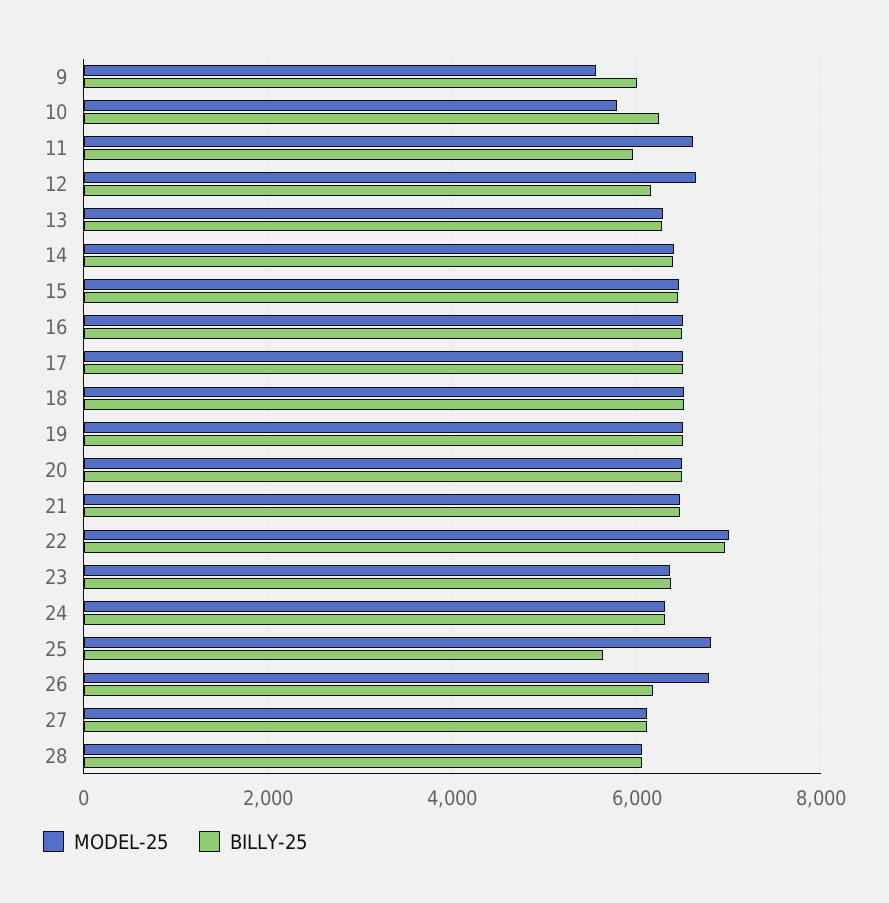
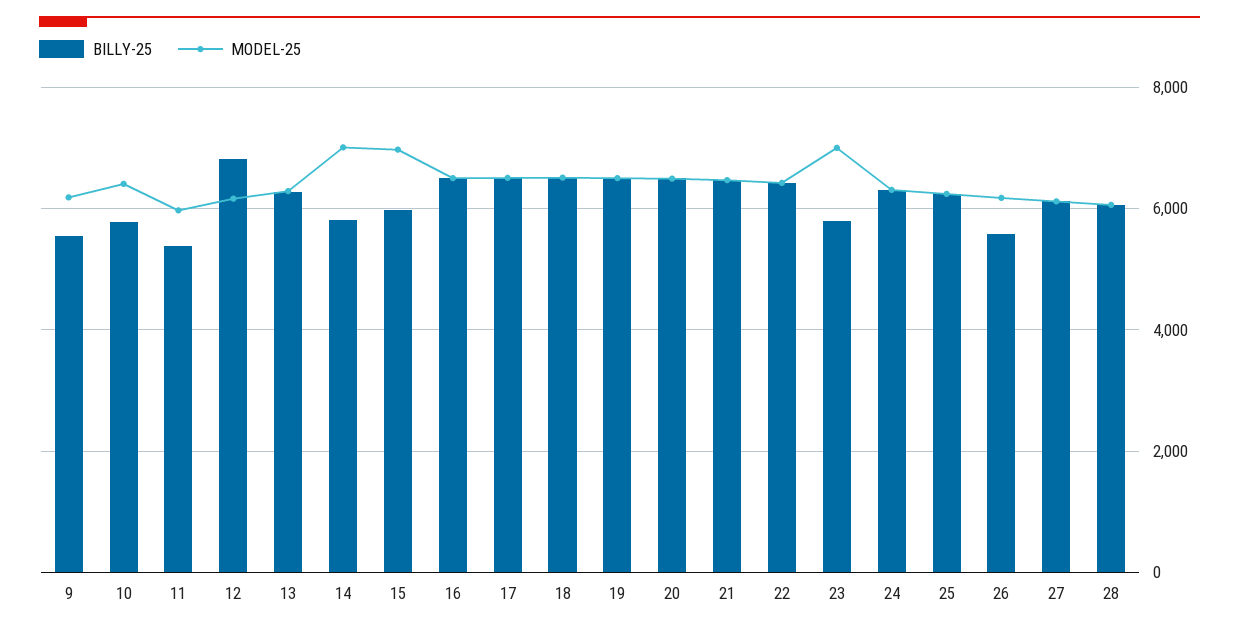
MODEL-25, 9: 5600 -> 6200
BILLY-25, 9: 6000 -> 5600
MODEL-25, 10: 5800 -> 6400
BILLY-25, 10: 6200 -> 5800
MODEL-25, 11: 6600 -> 6000
BILLY-25, 11: 6000 -> 5400
MODEL-25, 12: 6600 -> 6200
BILLY-25, 12: 6200 -> 6800
MODEL-25, 14: 6400 -> 7000
BILLY-25, 14: 6400 -> 5800
MODEL-25, 15: 6400 -> 7000
BILLY-25, 15: 6400 -> 6000
MODEL-25, 22: 7000 -> 6400
BILLY-25, 22: 7000 -> 6400
MODEL-25, 23: 6400 -> 7000
BILLY-25, 23: 6400 -> 5800
MODEL-25, 25: 6800 -> 6200
BILLY-25, 25: 5600 -> 6200
MODEL-25, 26: 6800 -> 6200
BILLY-25, 26: 6200 -> 5600

